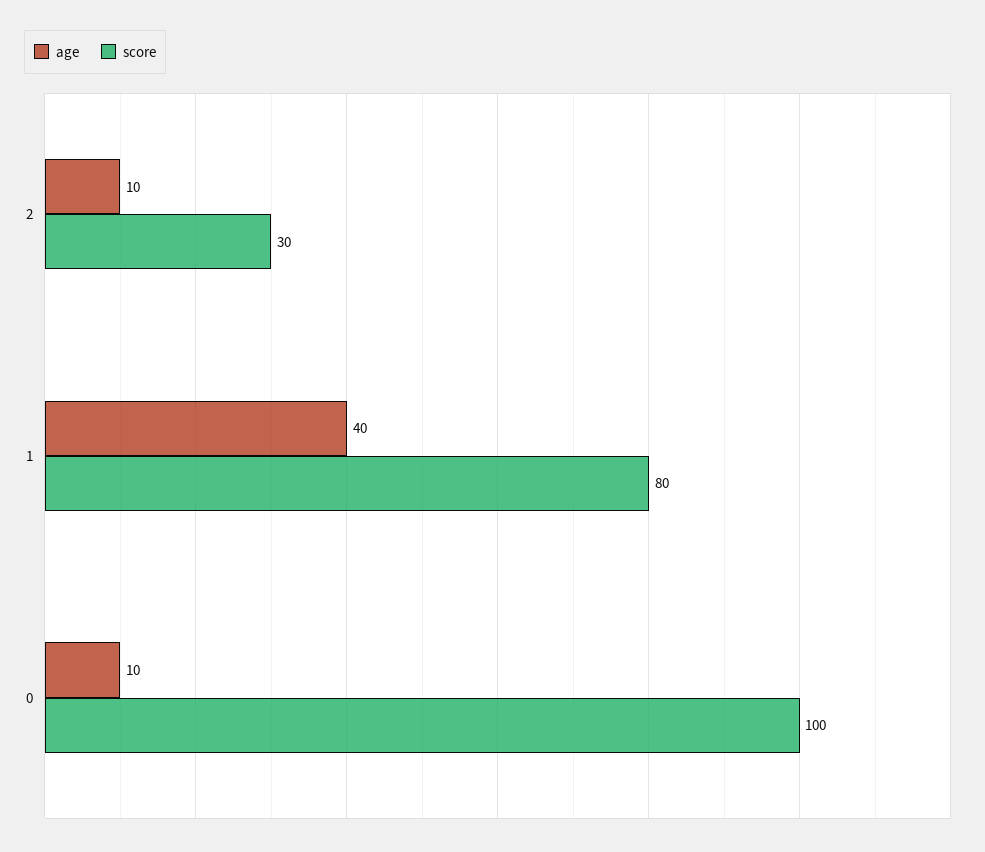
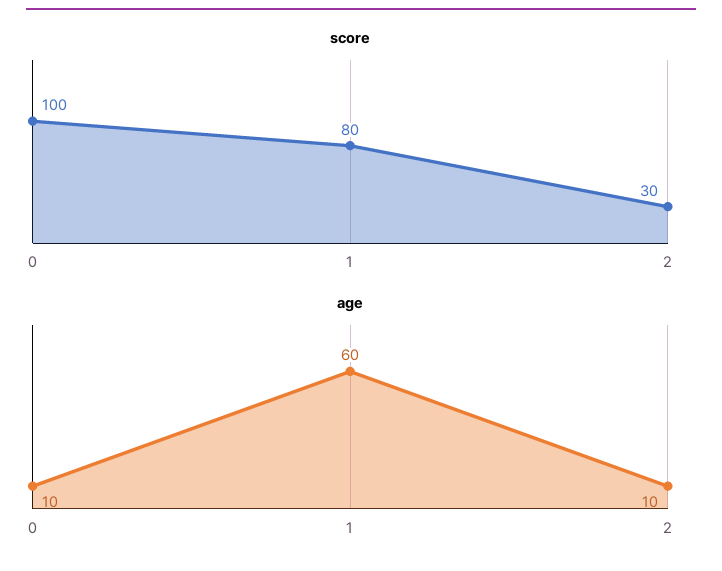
age, 1: 40 -> 60

